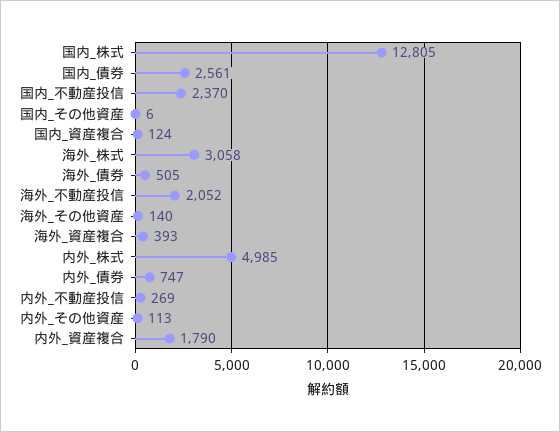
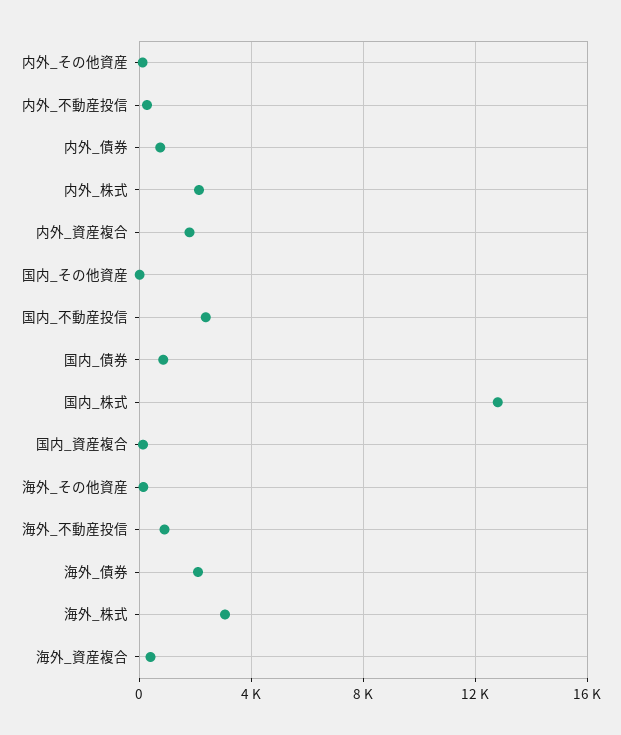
国内_債券: 2561 -> 1000
海外_債券: 505 -> 2000
海外_不動産投信: 2052 -> 1000
内外_株式: 4985 -> 2000

